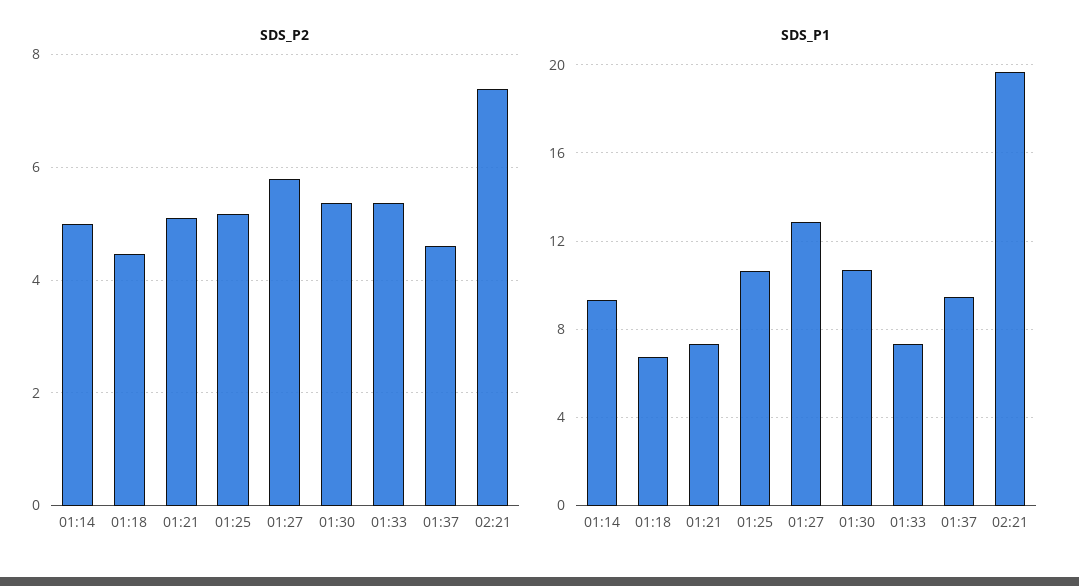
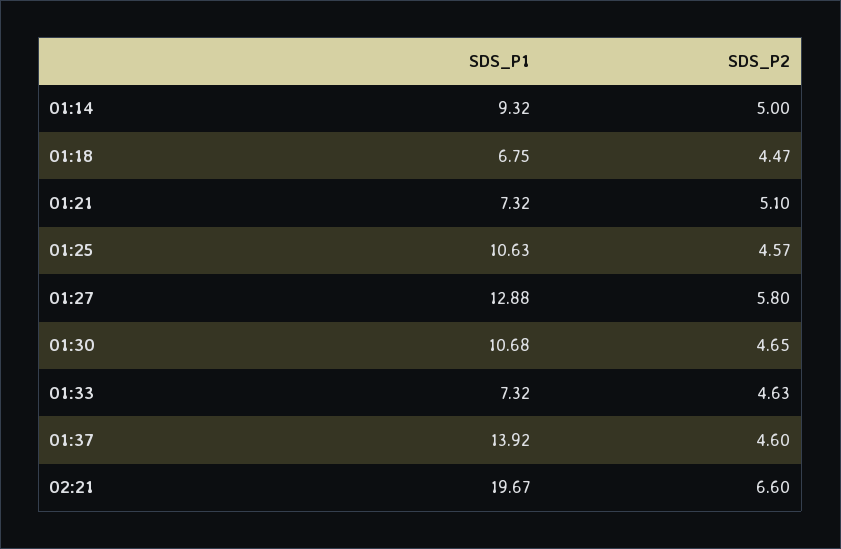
SDS_P2, 01:25: 5.2 -> 4.57
SDS_P2, 01:30: 5.4 -> 4.65
SDS_P2, 01:33: 5.4 -> 4.63
SDS_P2, 02:21: 7.4 -> 6.6
SDS_P1, 01:37: 9.5 -> 13.92

